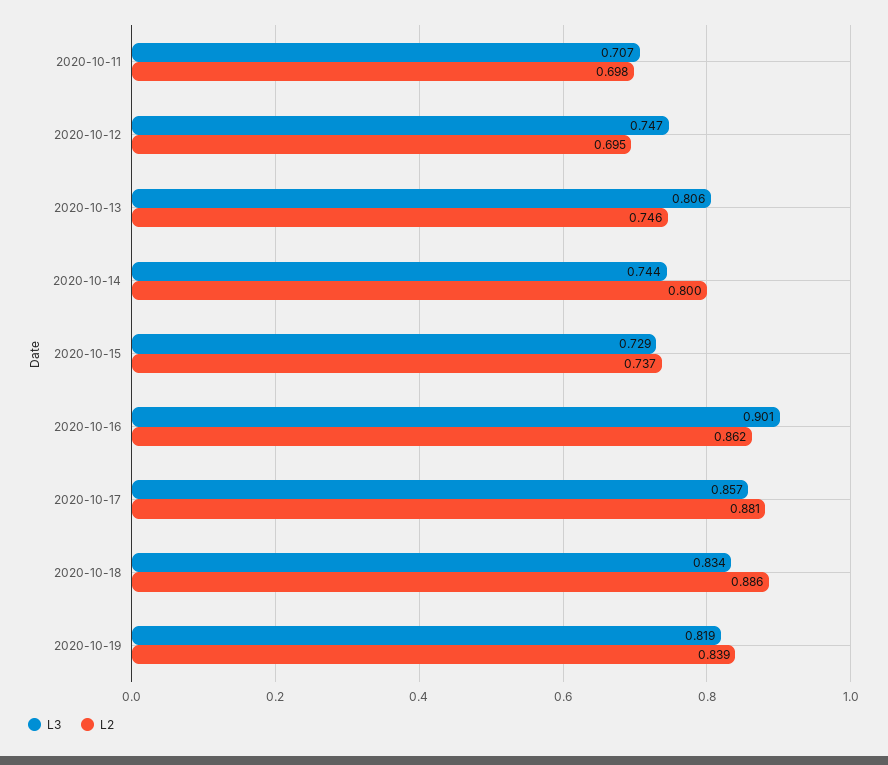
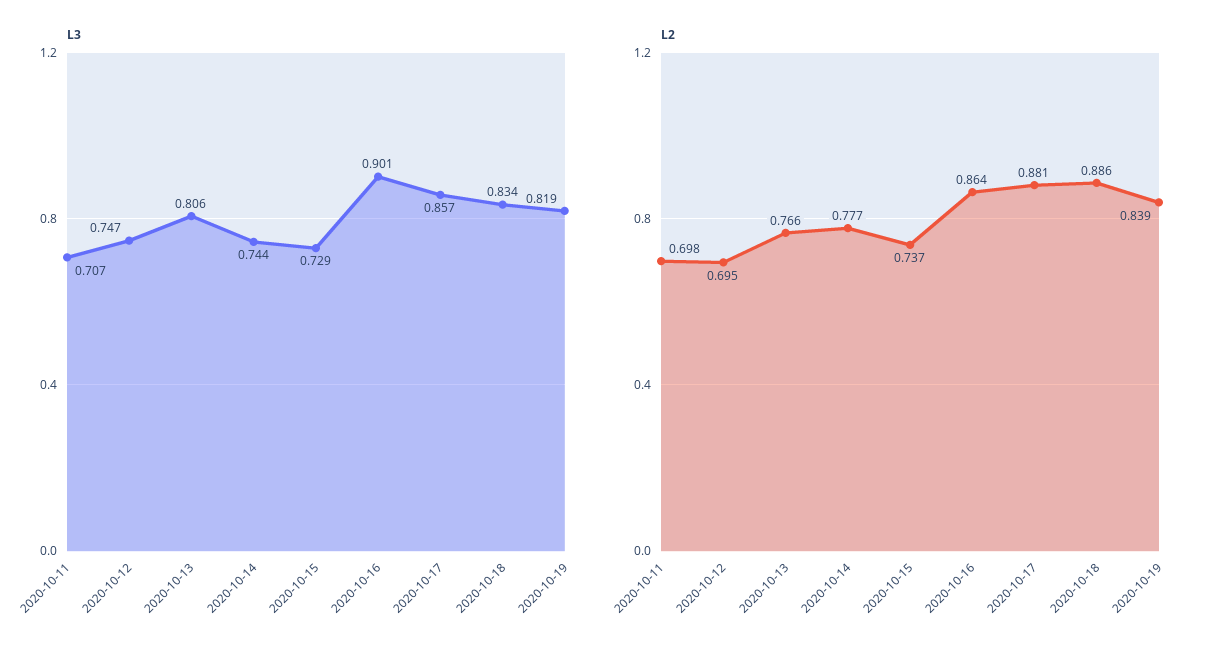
L2, 2020-10-13: 0.746 -> 0.766
L2, 2020-10-14: 0.8 -> 0.777
L2, 2020-10-16: 0.862 -> 0.864

